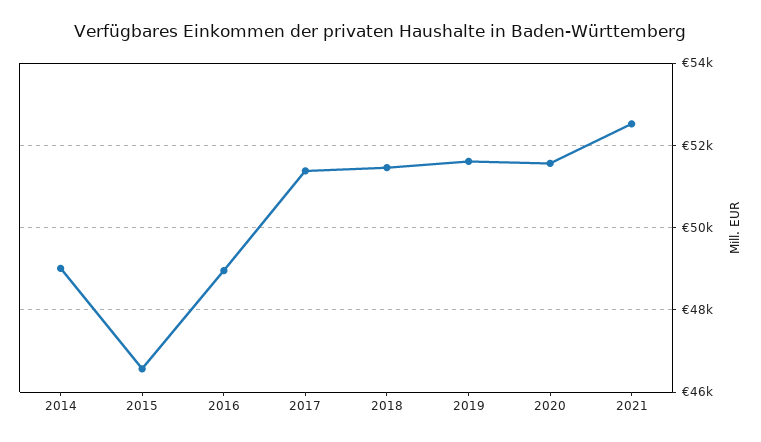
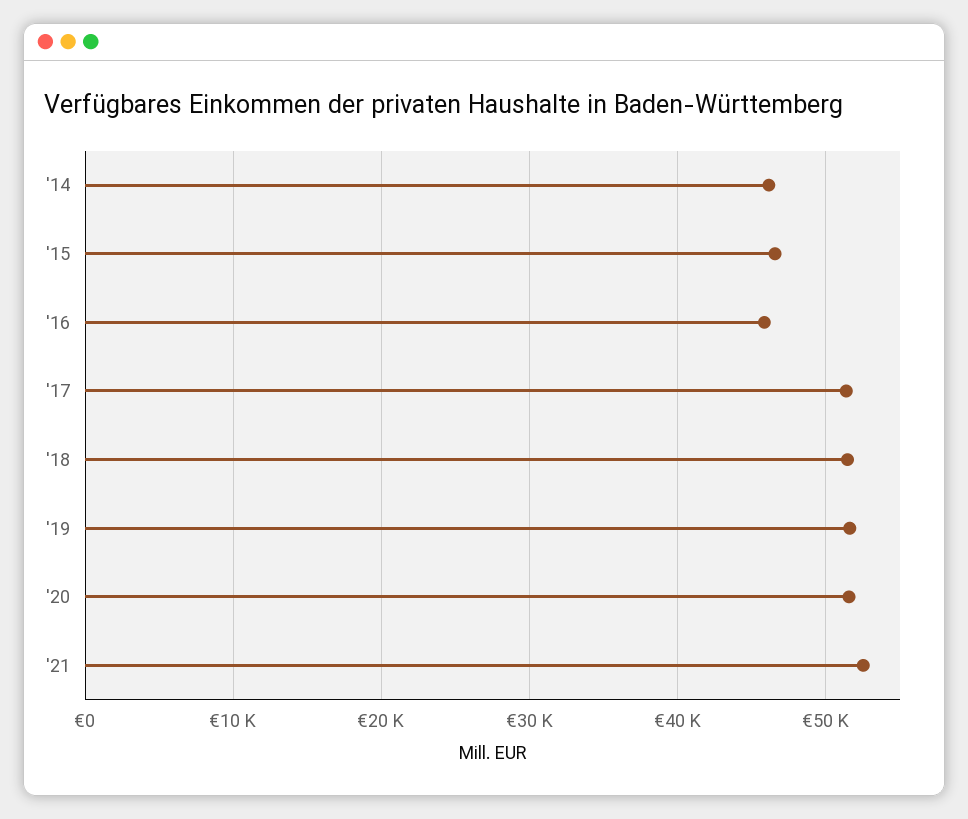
2014: 49000 -> 46000
2016: 49000 -> 46000

